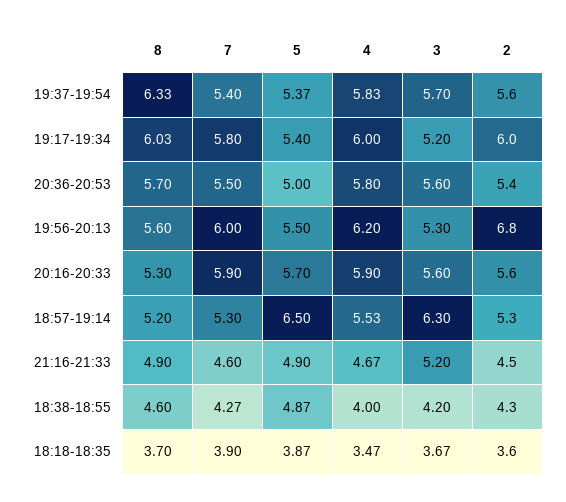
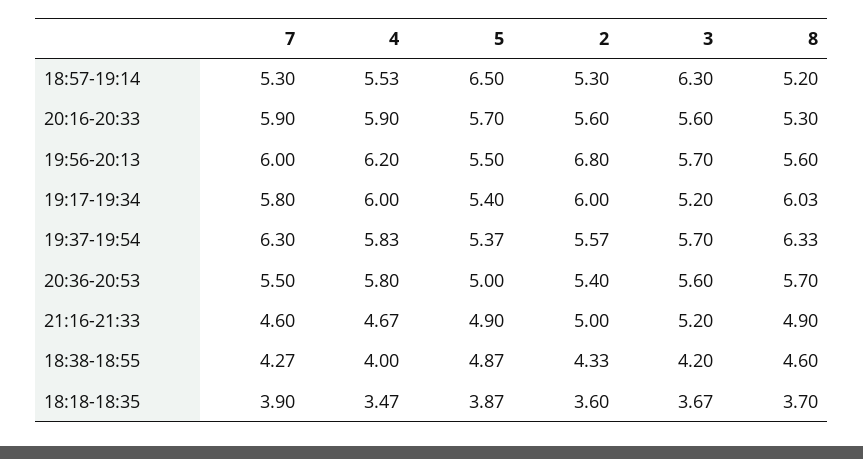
7, 19:37-19:54: 5.4 -> 6.3
3, 19:56-20:13: 5.3 -> 5.7
2, 21:16-21:33: 4.5 -> 5

